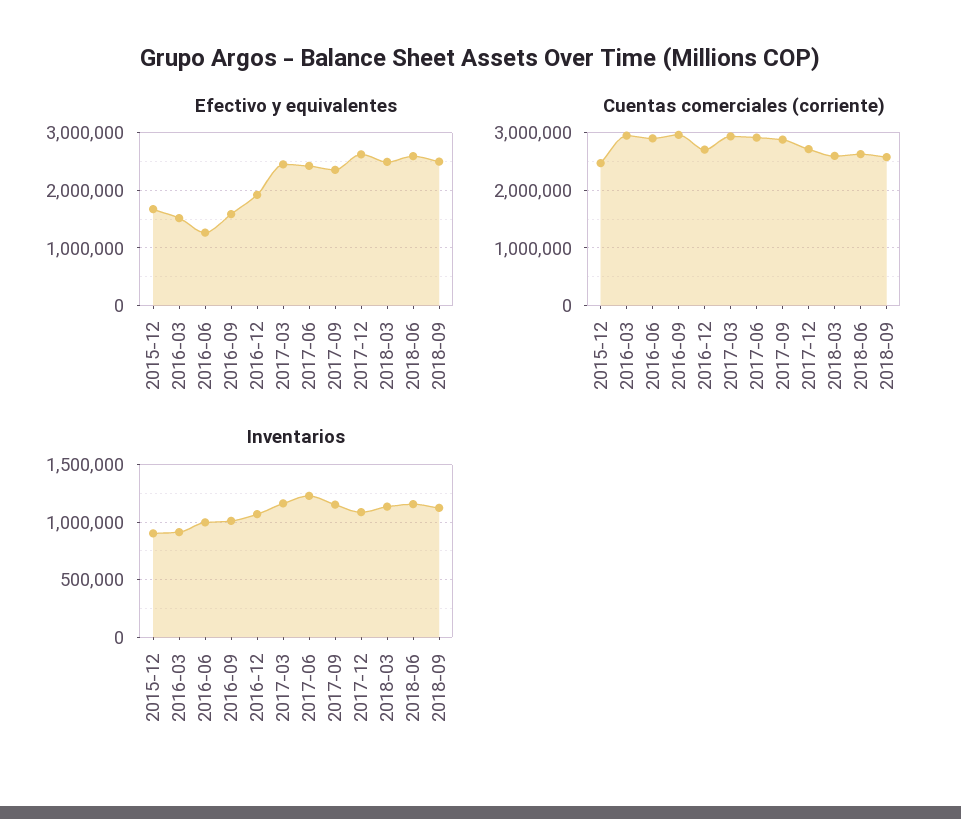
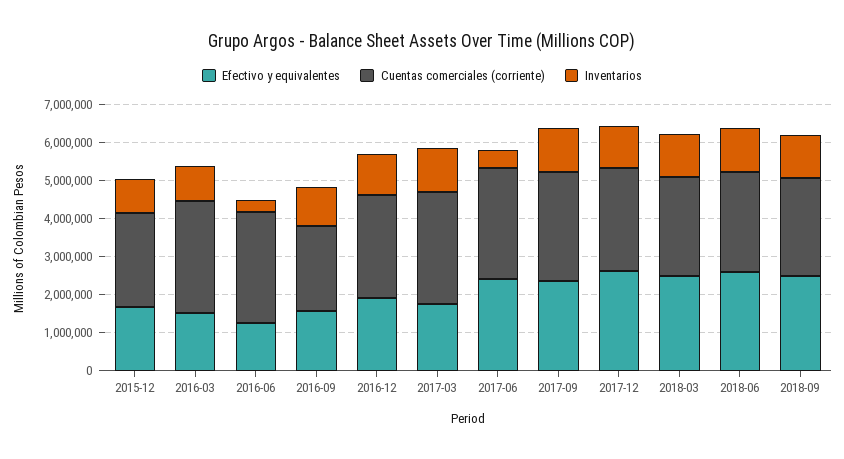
Efectivo y equivalentes, 2017-03: 2400000 -> 1750000
Cuentas comerciales (corriente), 2016-09: 3000000 -> 2250000
Inventarios, 2016-06: 1000000 -> 250000
Inventarios, 2017-06: 1200000 -> 500000

